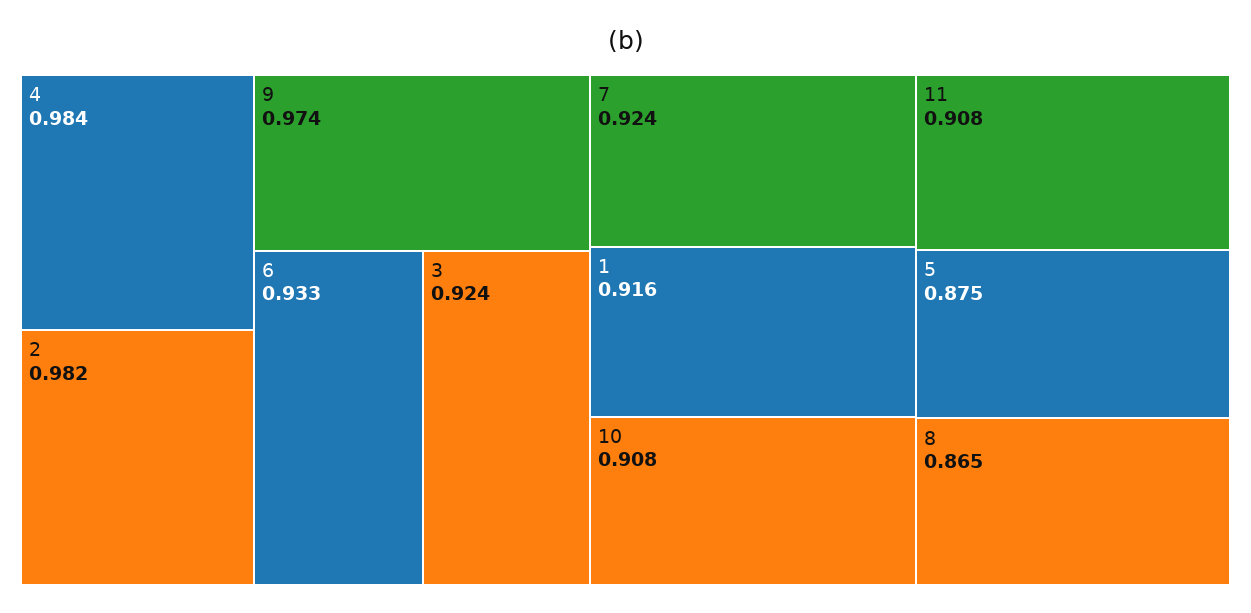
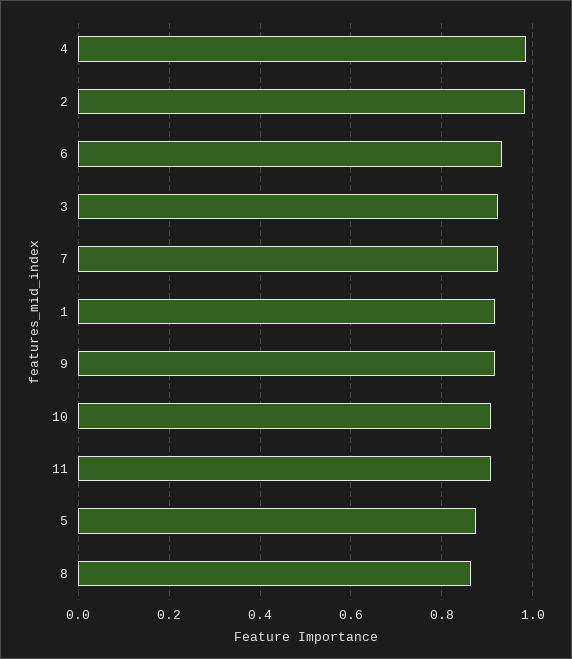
9: 0.974 -> 0.92

